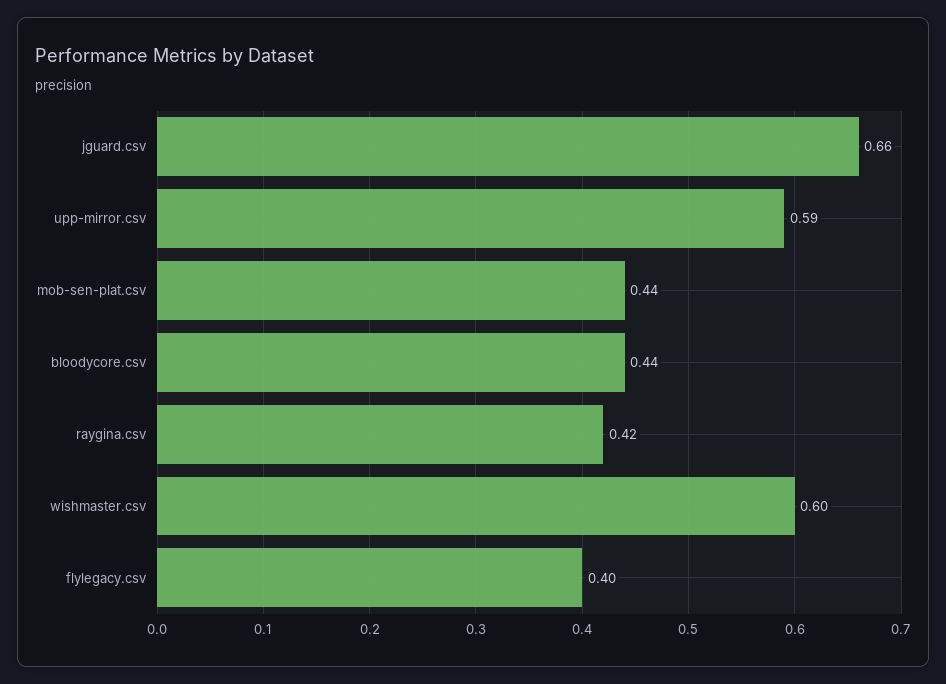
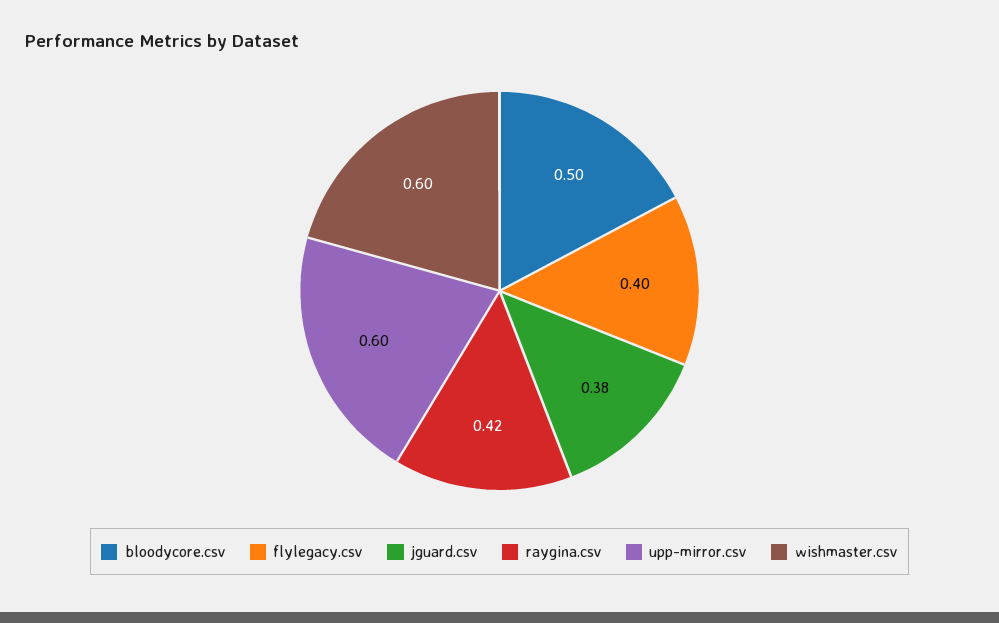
jguard.csv: 0.66 -> 0.38
upp-mirror.csv: 0.59 -> 0.6
mob-sen-plat.csv: 0.44 -> none
bloodycore.csv: 0.44 -> 0.5

